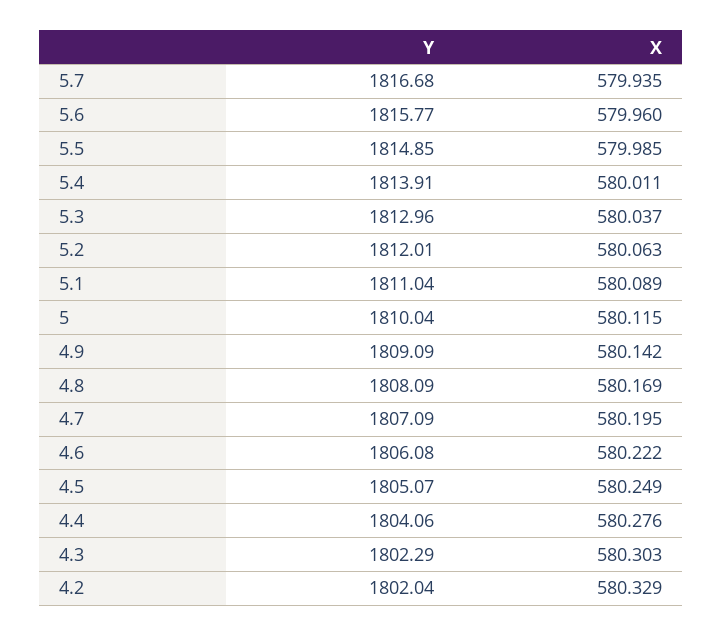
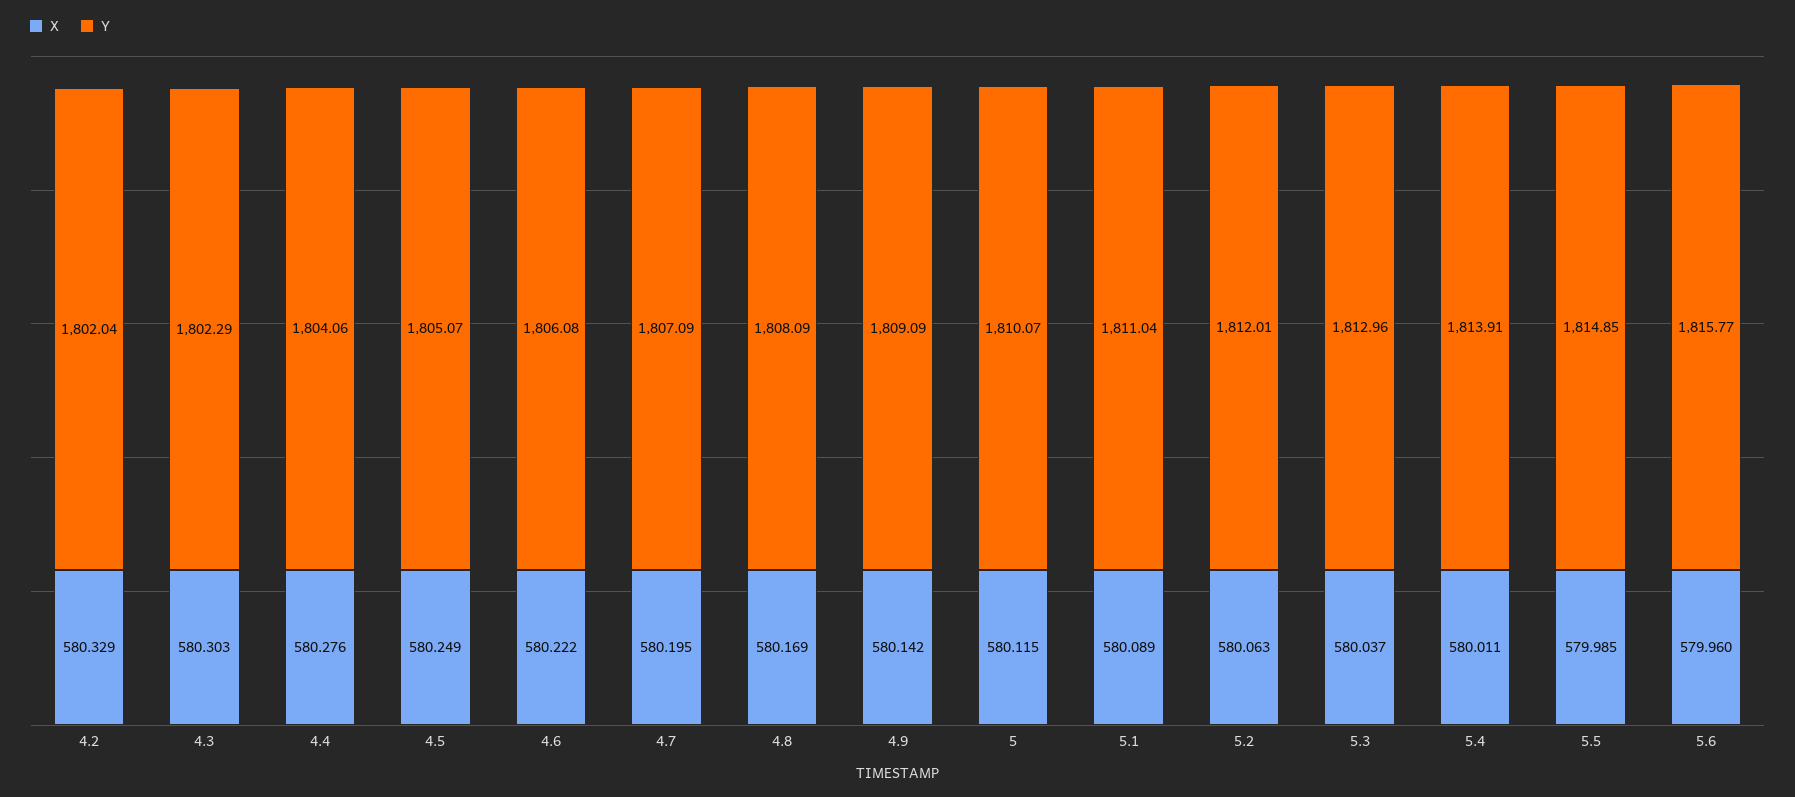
Y, 5.7: 1816.68 -> none
X, 5.7: 579.935 -> none
Y, 5: 1810.04 -> 1810.07

